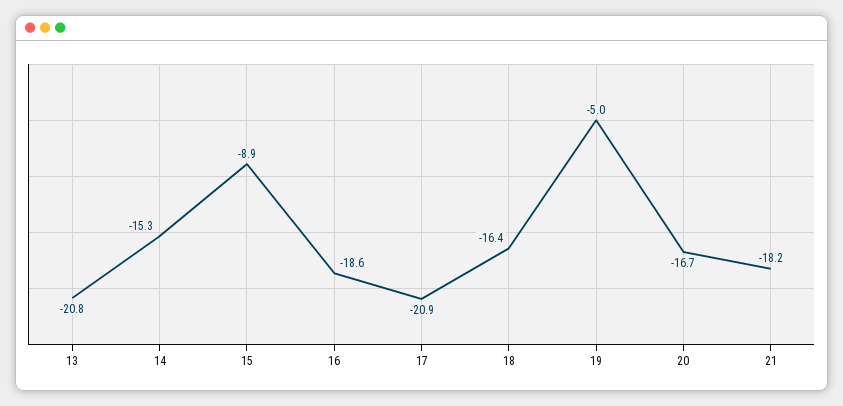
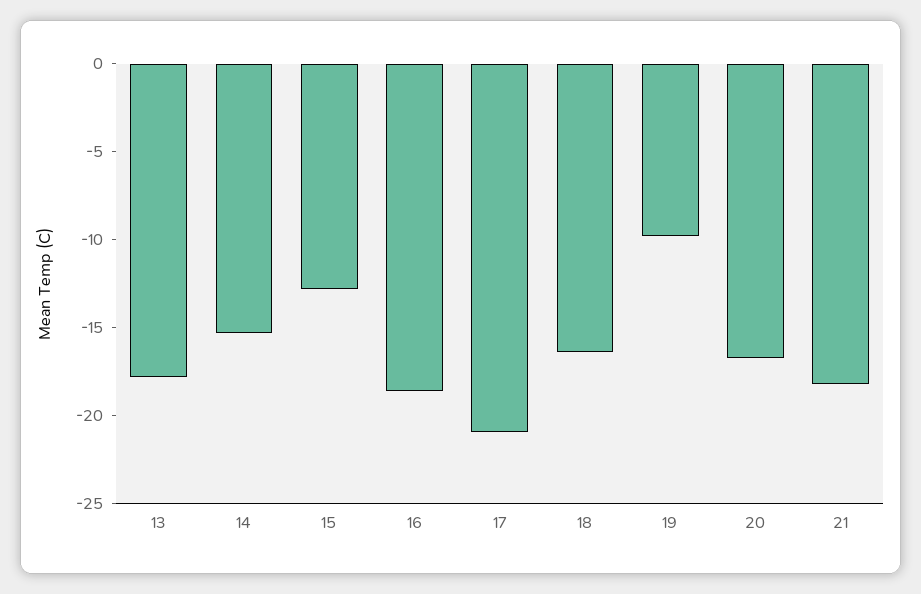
13: -20.8 -> -18
15: -8.9 -> -13
19: -5 -> -10

